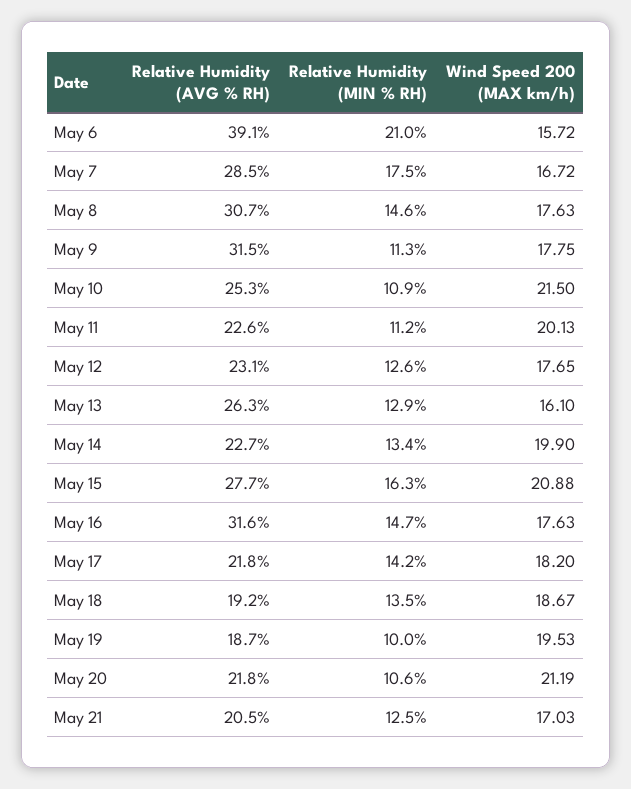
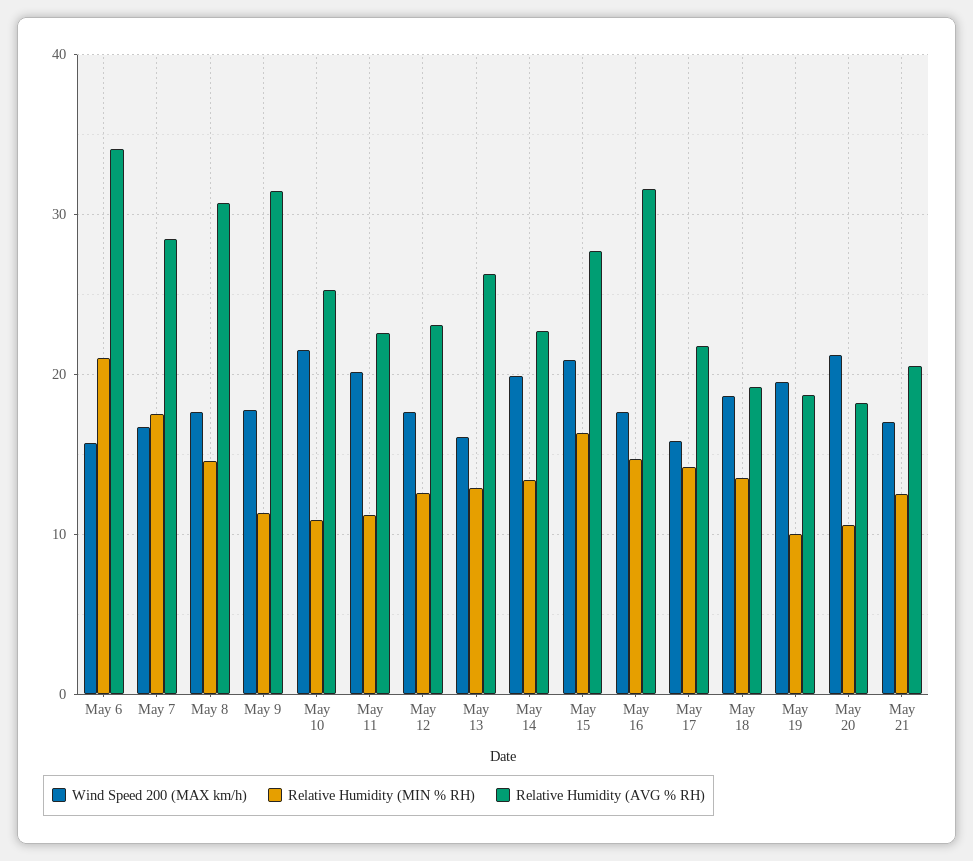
Relative Humidity (AVG % RH), May 6: 39.1 -> 34
Wind Speed 200 (MAX km/h), May 17: 18.2 -> 16
Relative Humidity (AVG % RH), May 20: 21.8 -> 18

